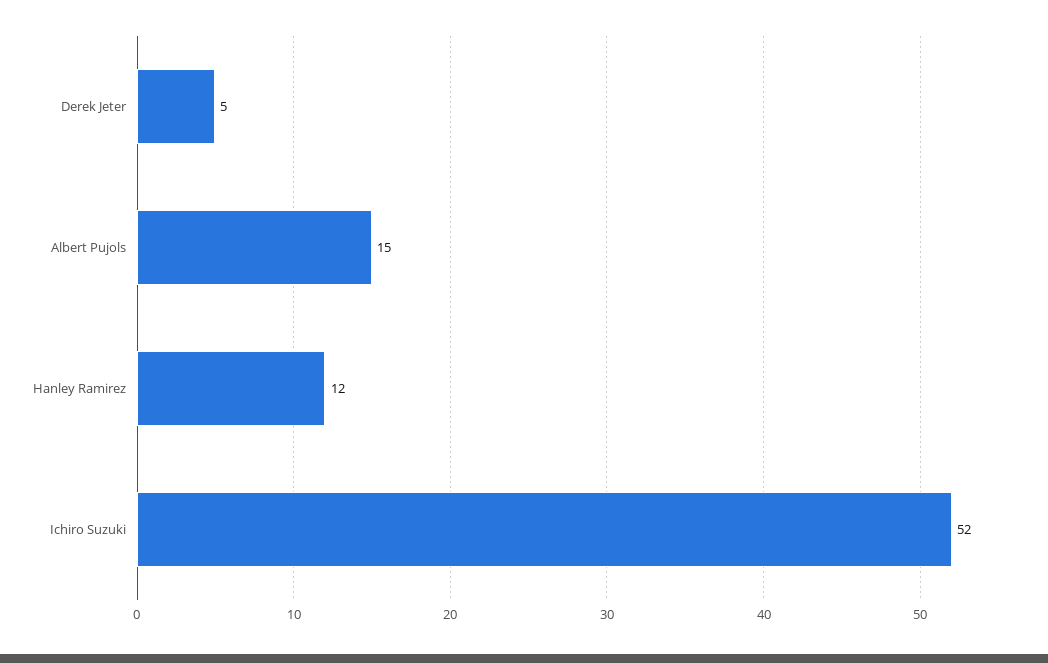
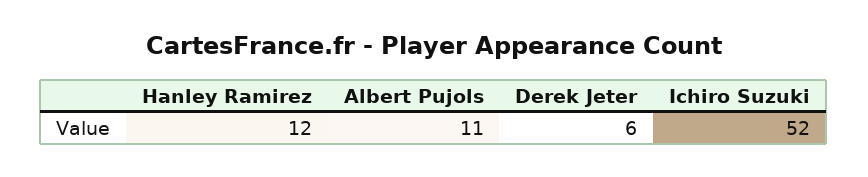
Derek Jeter: 5 -> 6
Albert Pujols: 15 -> 11

